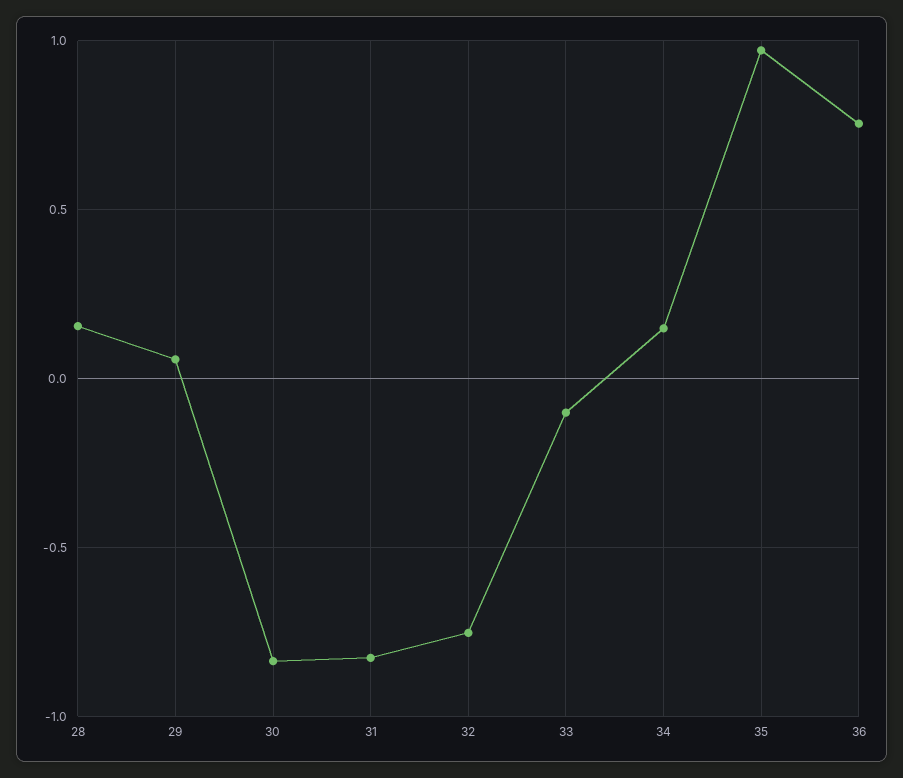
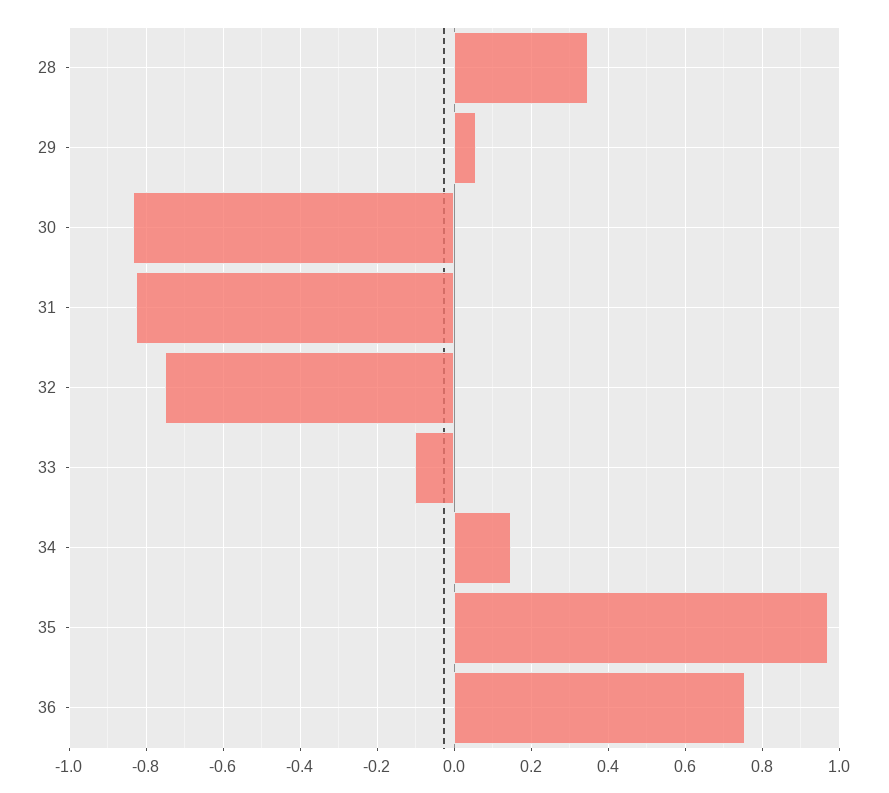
28: 0.15 -> 0.34

